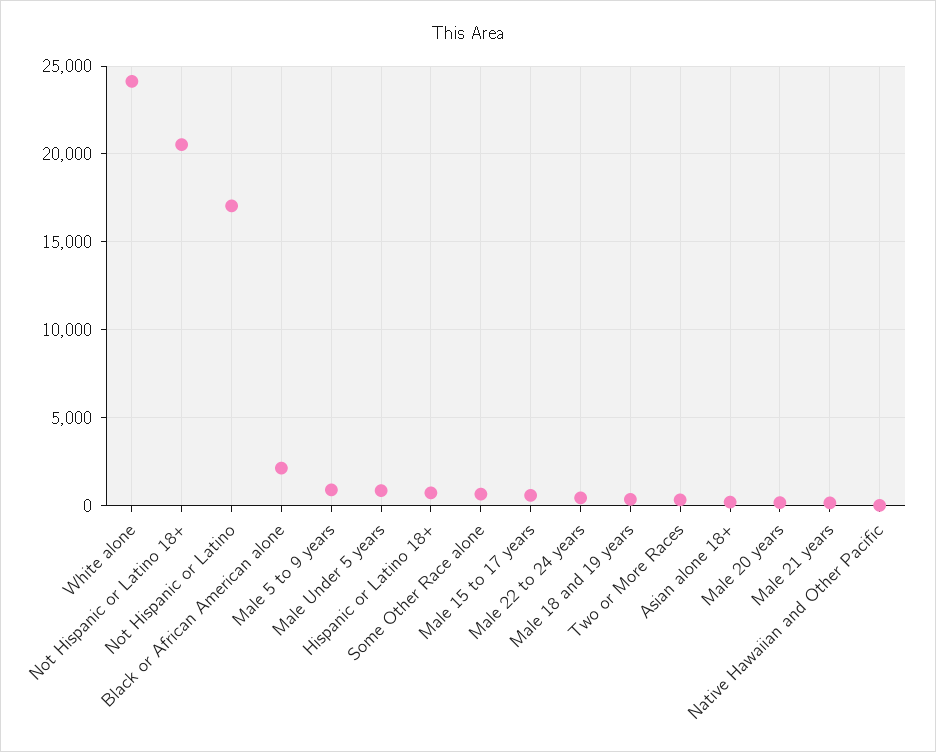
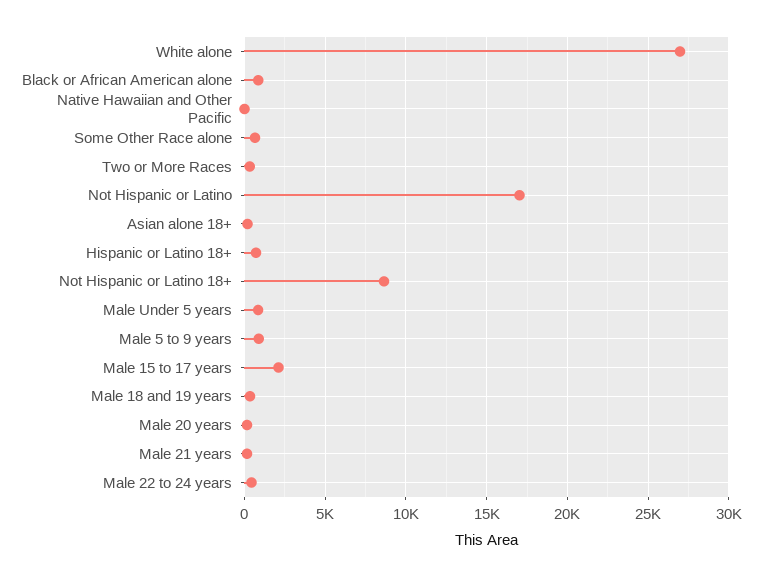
White alone: 24000 -> 27000
Not Hispanic or Latino 18+: 20500 -> 8500
Black or African American alone: 2000 -> 1000
Male 15 to 17 years: 500 -> 2000

